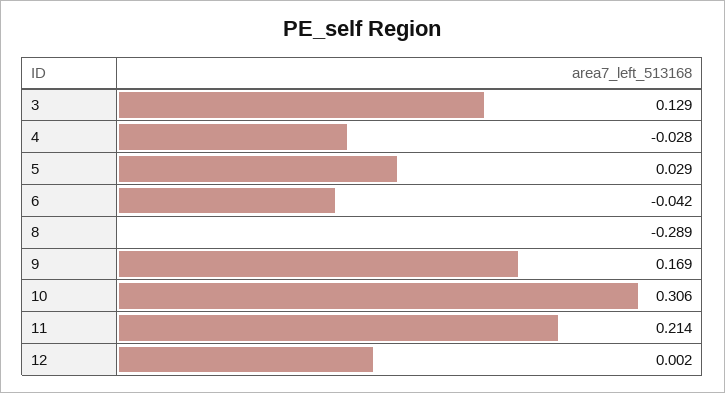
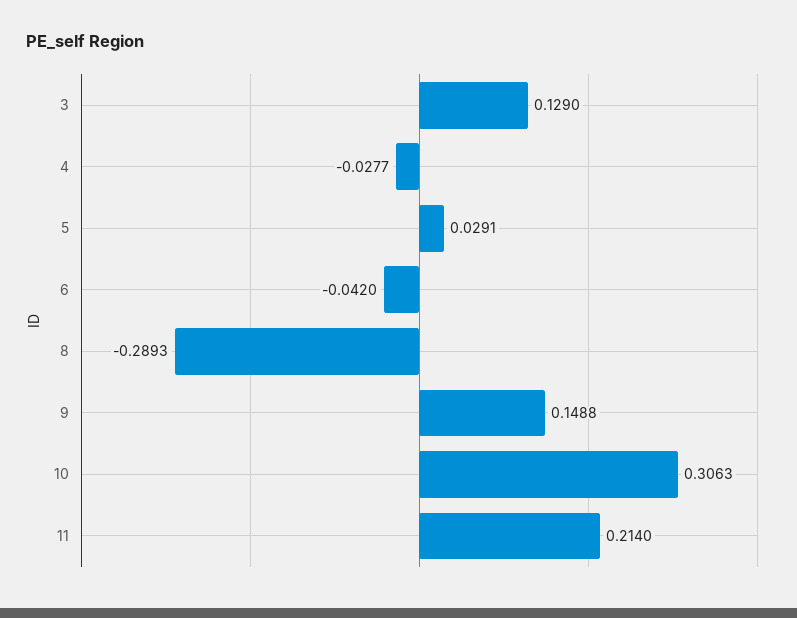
9: 0.169 -> 0.1488
12: 0.002 -> none

